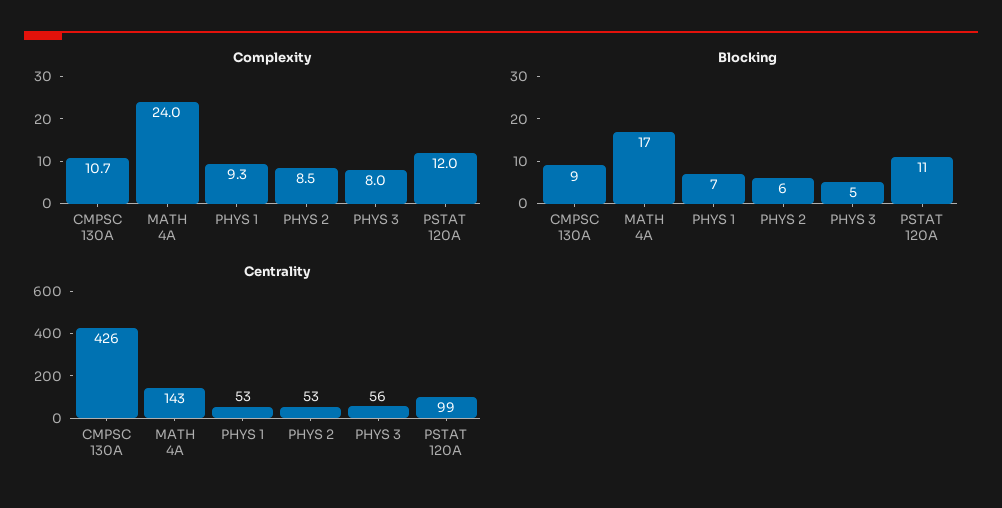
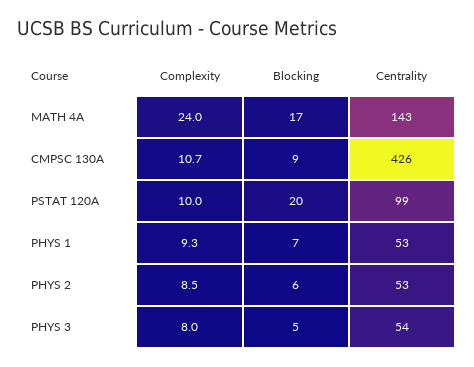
Complexity, PSTAT 120A: 12 -> 10
Blocking, PSTAT 120A: 11 -> 20
Centrality, PHYS 3: 56 -> 54

